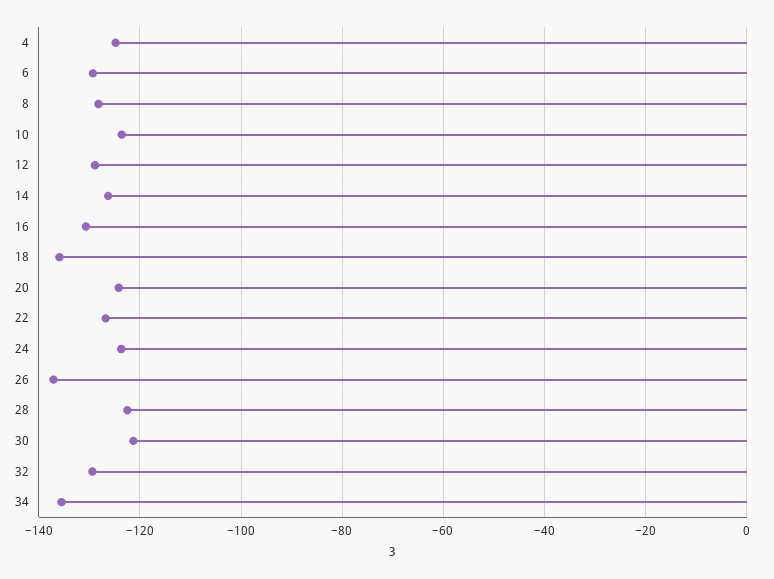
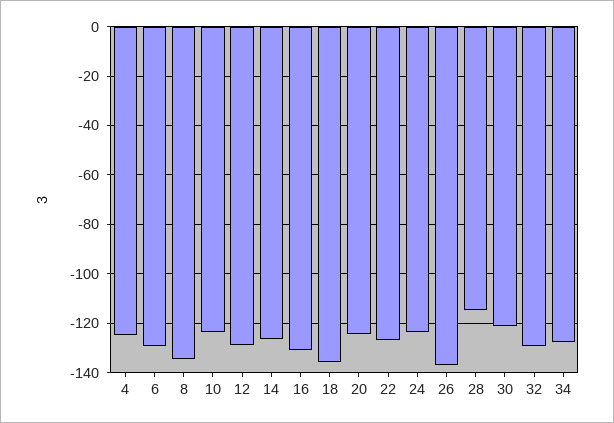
8: -128 -> -135
28: -122 -> -115
34: -136 -> -127.5

